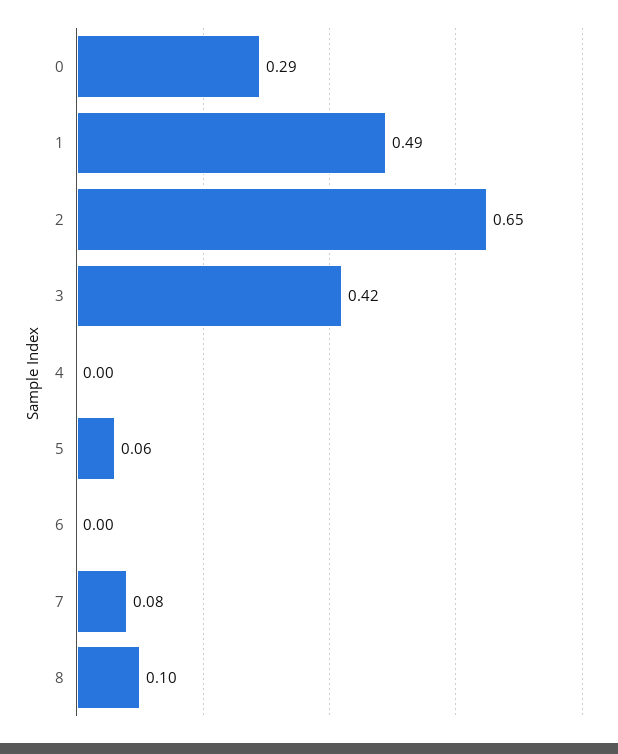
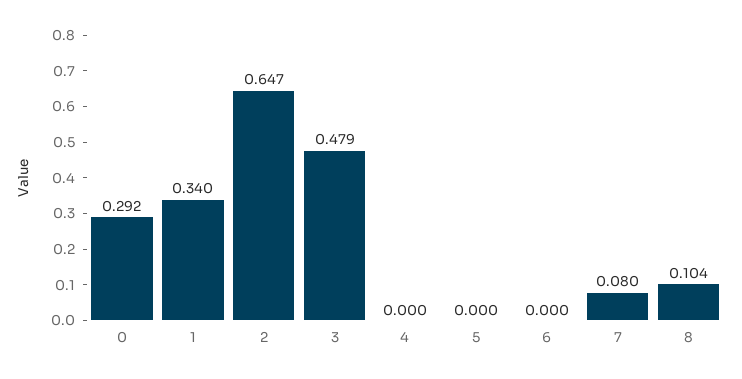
1: 0.49 -> 0.34
3: 0.42 -> 0.479
5: 0.06 -> 0

